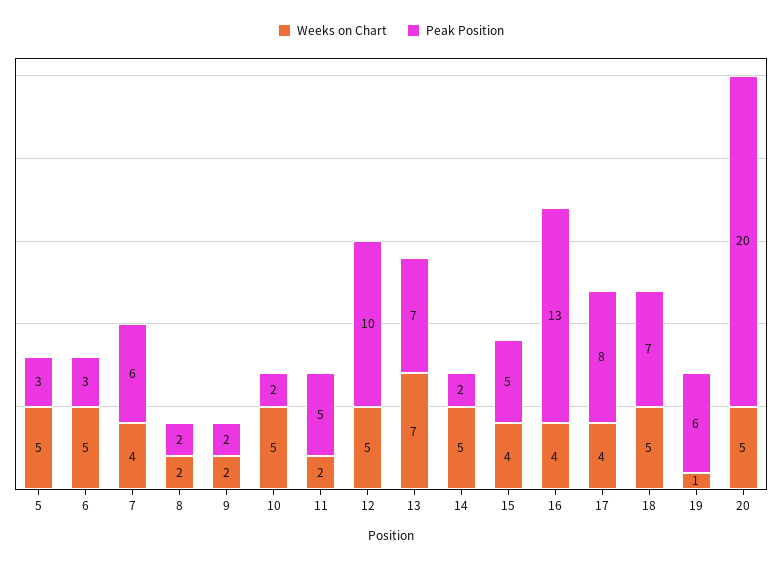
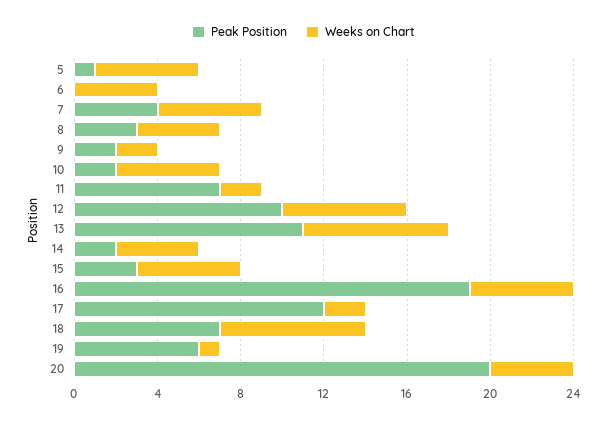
Peak Position, 5: 3 -> 1
Weeks on Chart, 6: 5 -> 4
Peak Position, 6: 3 -> 0
Weeks on Chart, 7: 4 -> 5
Peak Position, 7: 6 -> 4
Weeks on Chart, 8: 2 -> 4
Peak Position, 8: 2 -> 3
Peak Position, 11: 5 -> 7
Weeks on Chart, 12: 5 -> 6
Peak Position, 13: 7 -> 11
Weeks on Chart, 14: 5 -> 4
Weeks on Chart, 15: 4 -> 5
Peak Position, 15: 5 -> 3
Weeks on Chart, 16: 4 -> 5
Peak Position, 16: 13 -> 19
Weeks on Chart, 17: 4 -> 2
Peak Position, 17: 8 -> 12
Weeks on Chart, 18: 5 -> 7
Weeks on Chart, 20: 5 -> 4

